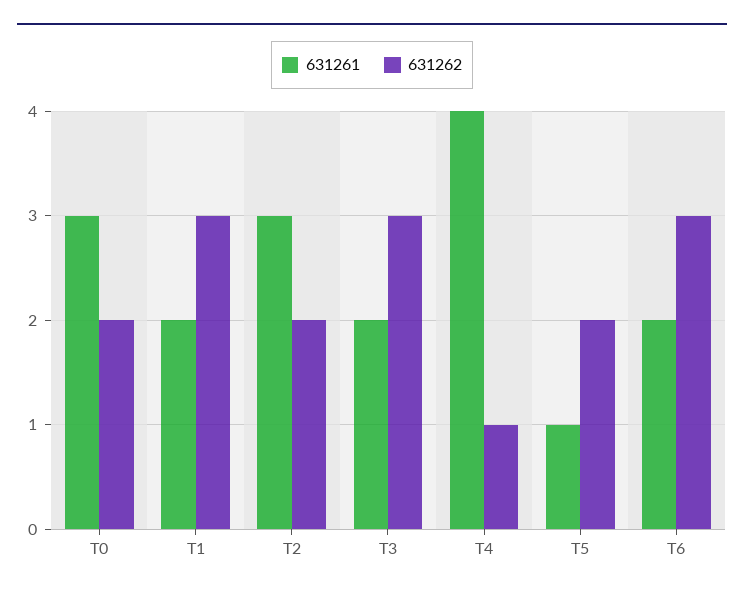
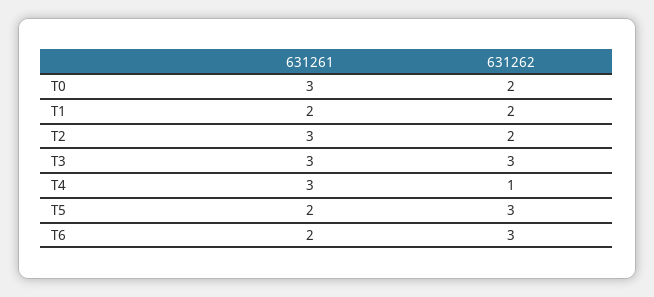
631262, T1: 3 -> 2
631261, T3: 2 -> 3
631261, T4: 4 -> 3
631261, T5: 1 -> 2
631262, T5: 2 -> 3

